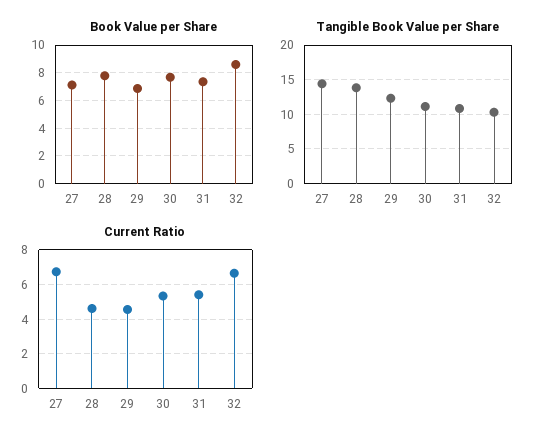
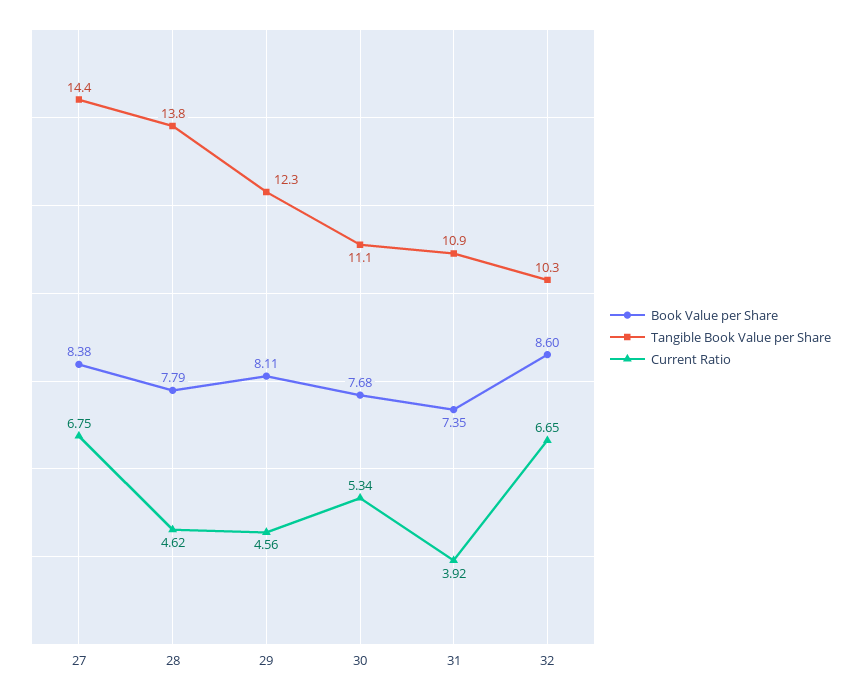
Book Value per Share, 27: 7 -> 8.38
Book Value per Share, 29: 7 -> 8.11
Current Ratio, 31: 5.5 -> 3.92

